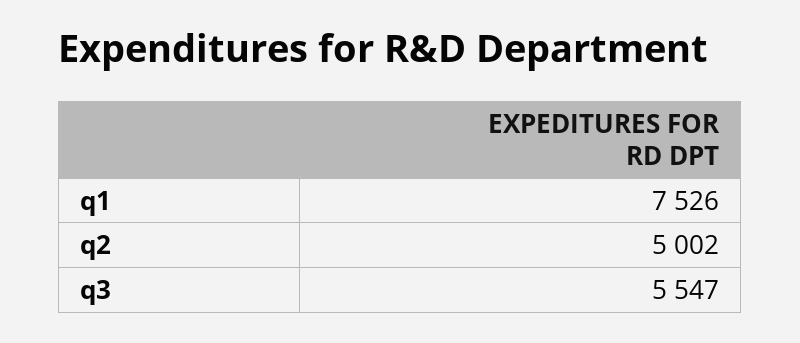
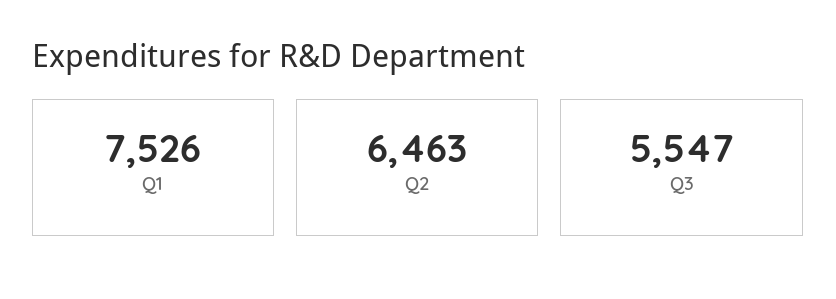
q2: 5002 -> 6463

